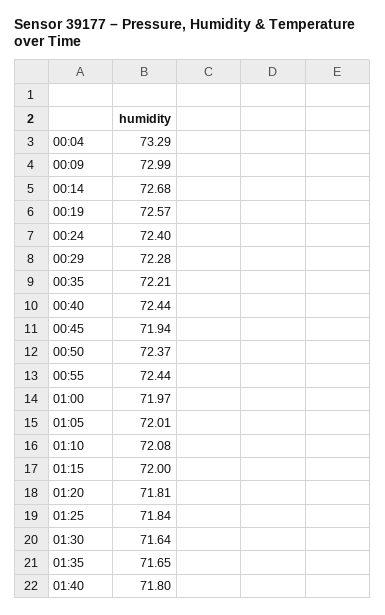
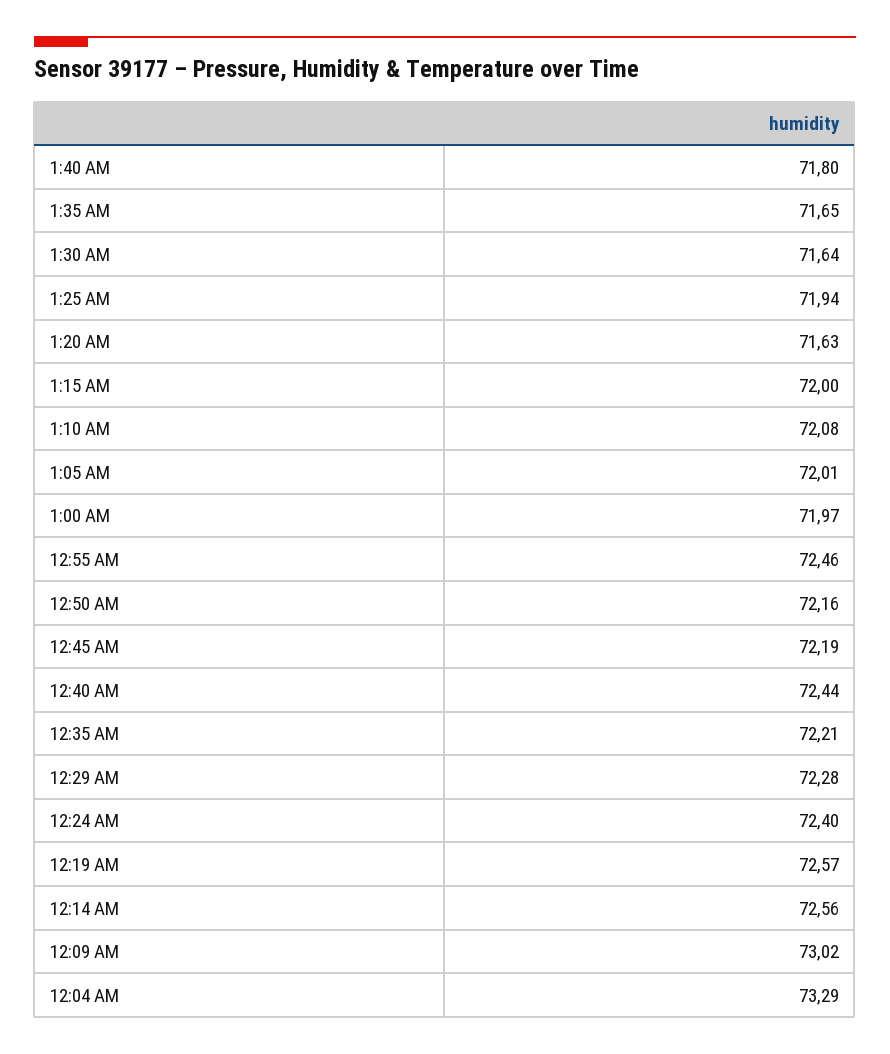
00:09: 72.99 -> 73.02
00:14: 72.68 -> 72.56
00:45: 71.94 -> 72.19
00:50: 72.37 -> 72.16
00:55: 72.44 -> 72.46
01:20: 71.81 -> 71.63
01:25: 71.84 -> 71.94

